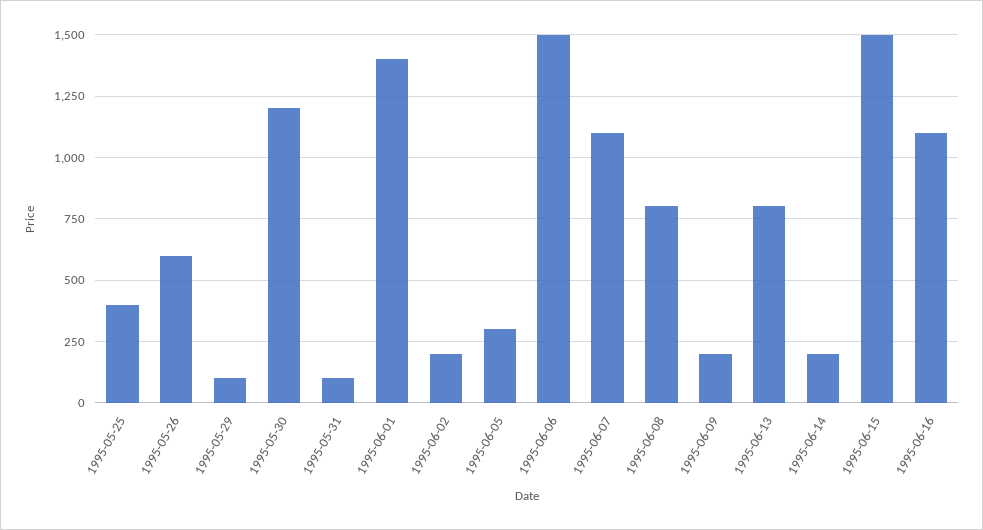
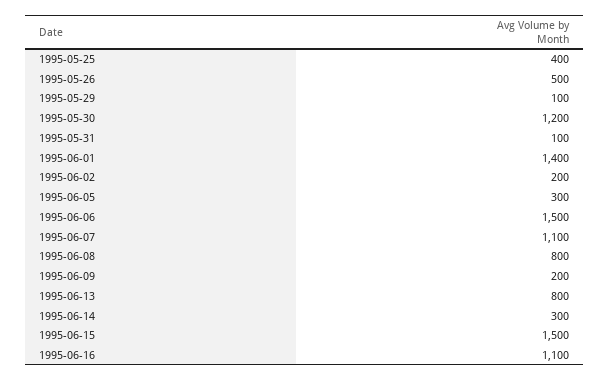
1995-05-26: 600 -> 500
1995-06-14: 200 -> 300

